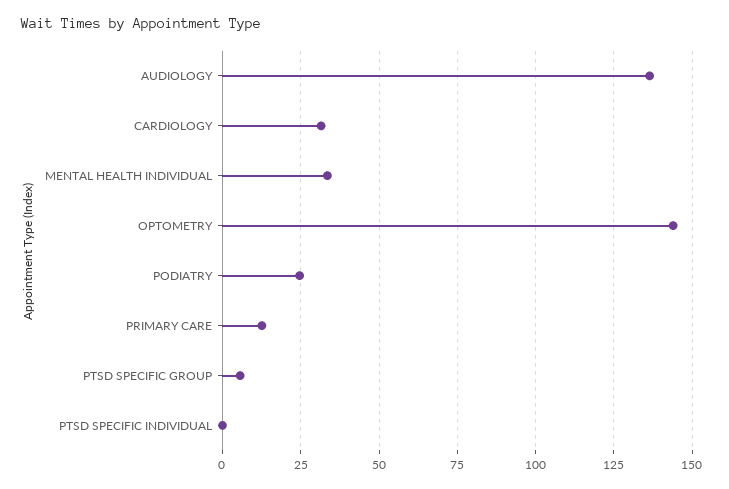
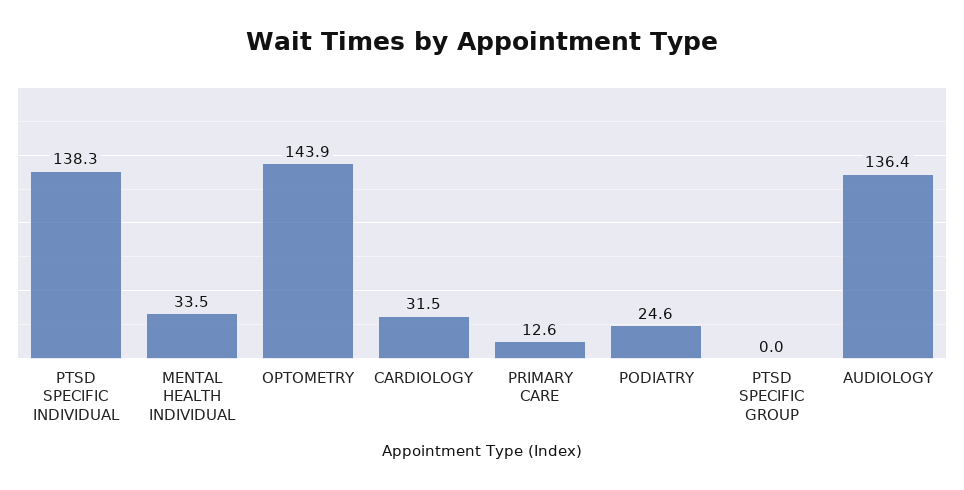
PTSD SPECIFIC GROUP: 5 -> 0
PTSD SPECIFIC INDIVIDUAL: 0 -> 138.3

